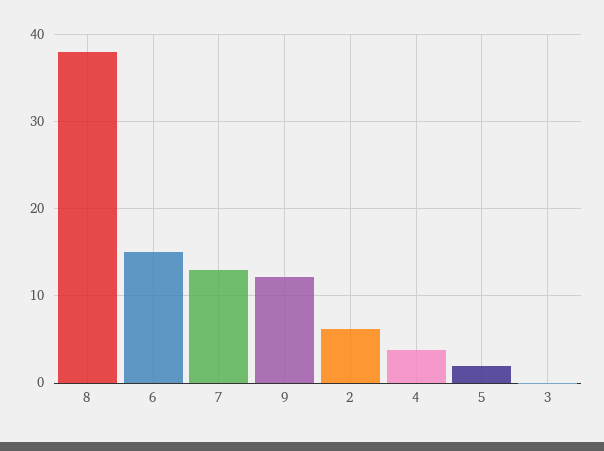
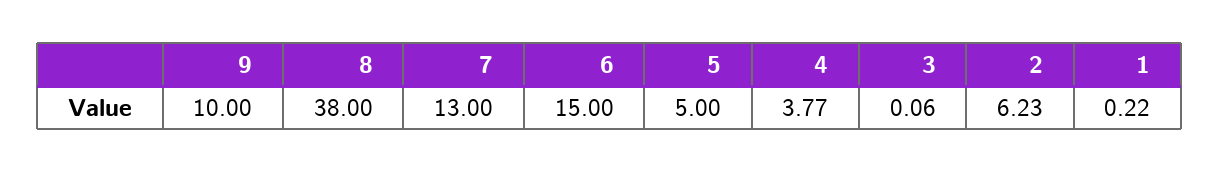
9: 12 -> 10
5: 2 -> 5
1: none -> 0.22

